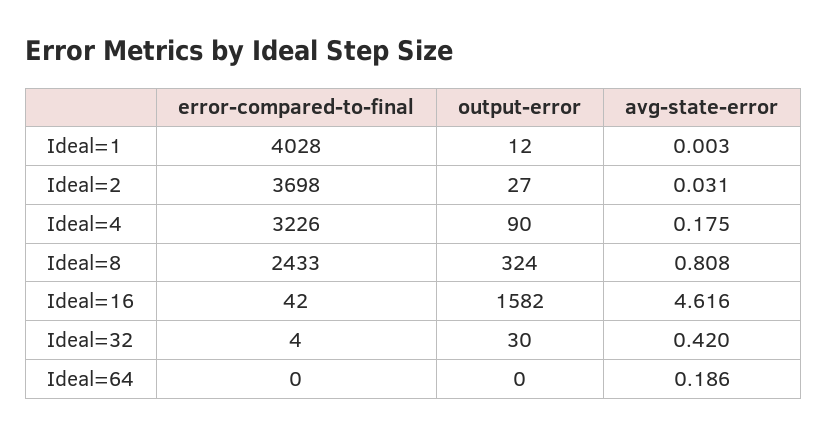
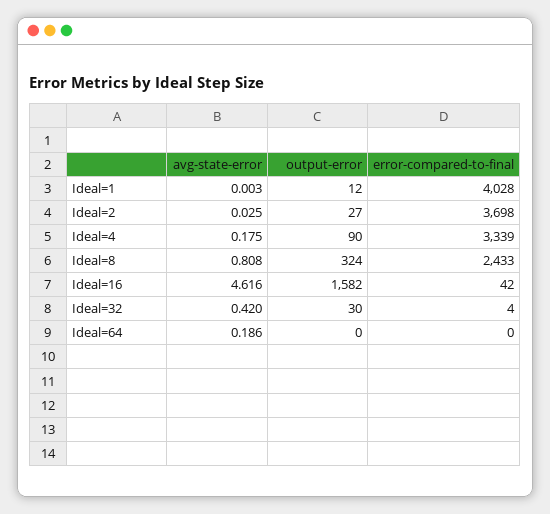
avg-state-error, Ideal=2: 0.031 -> 0.025
error-compared-to-final, Ideal=4: 3226 -> 3339

